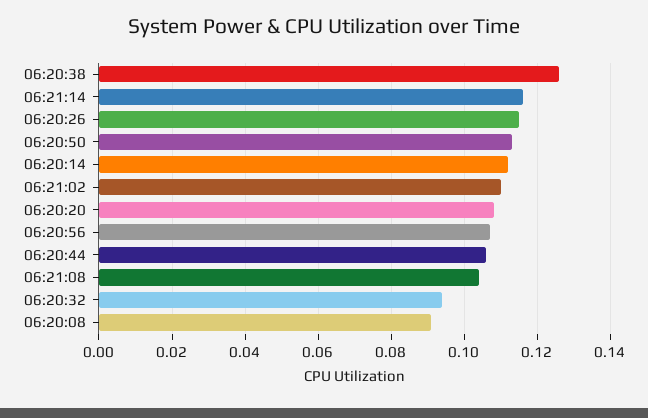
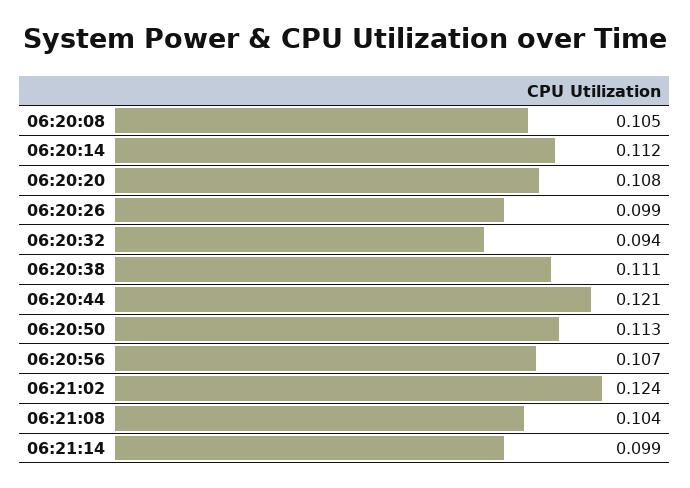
06:20:38: 0.125 -> 0.111
06:21:14: 0.115 -> 0.099
06:20:26: 0.115 -> 0.099
06:21:02: 0.11 -> 0.124
06:20:44: 0.105 -> 0.121
06:20:08: 0.09 -> 0.105

